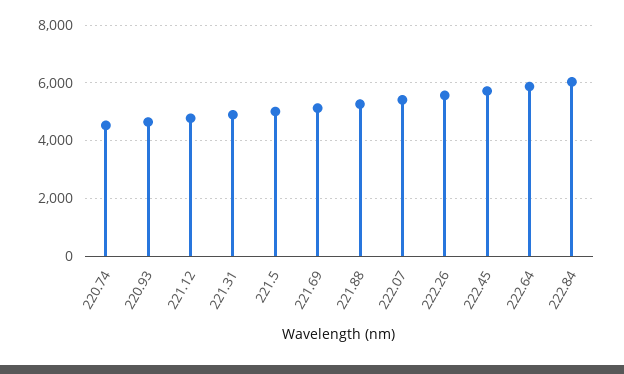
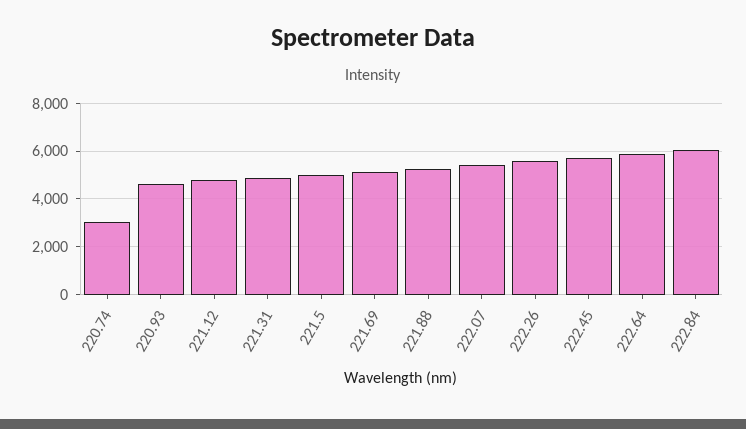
220.74: 4500 -> 3000

